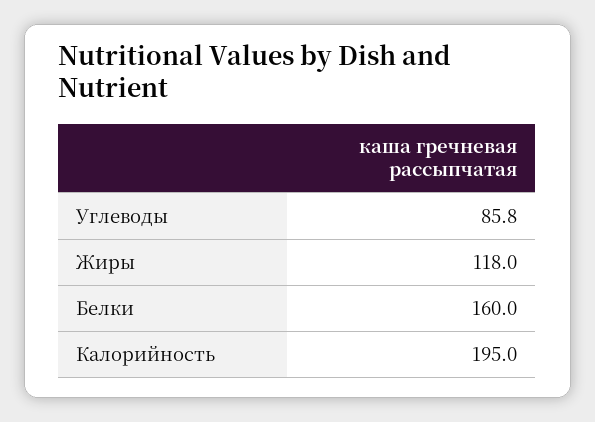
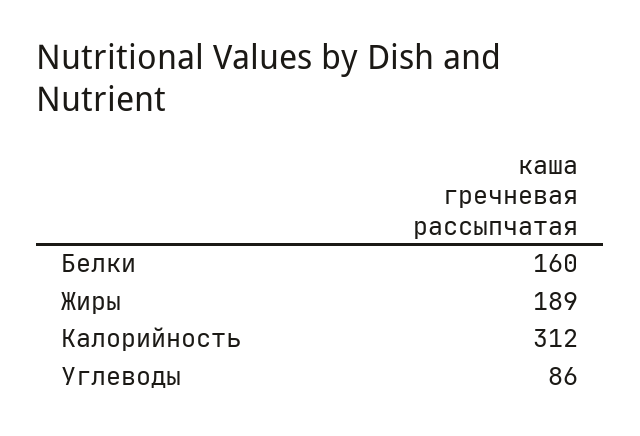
Жиры: 118 -> 189
Калорийность: 195 -> 312

